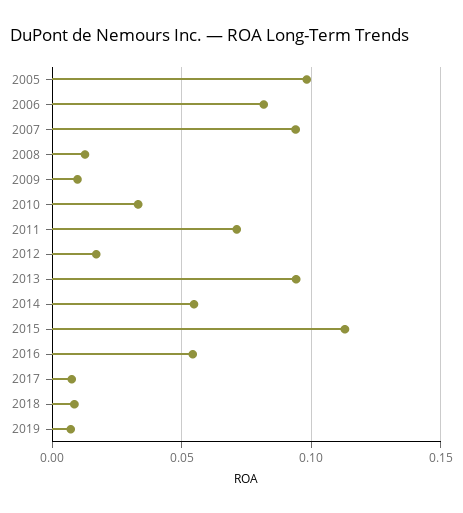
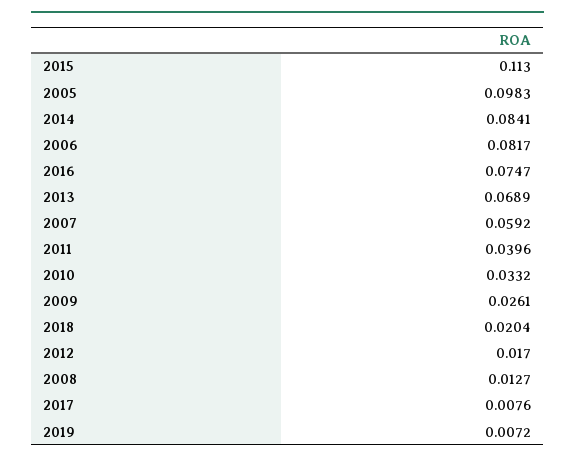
2007: 0.095 -> 0.0592
2009: 0.01 -> 0.0261
2011: 0.07 -> 0.0396
2013: 0.095 -> 0.0689
2014: 0.055 -> 0.0841
2016: 0.055 -> 0.0747
2018: 0.01 -> 0.0204

